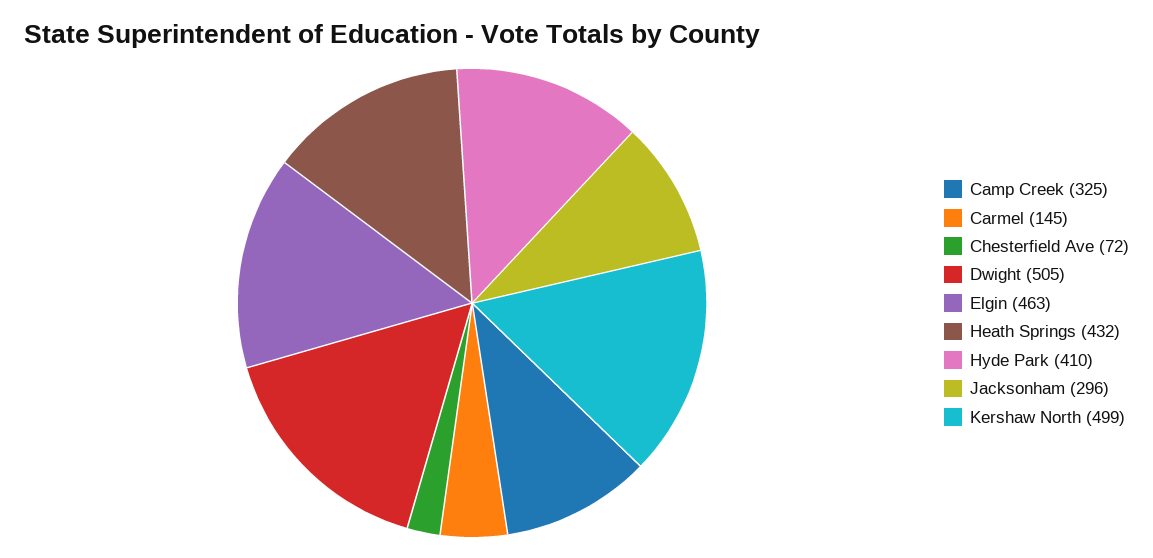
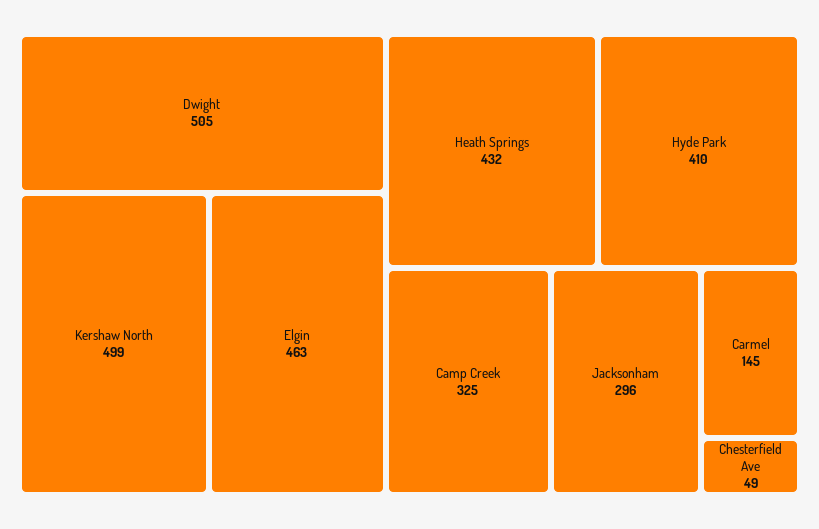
Chesterfield Ave: 72 -> 49

